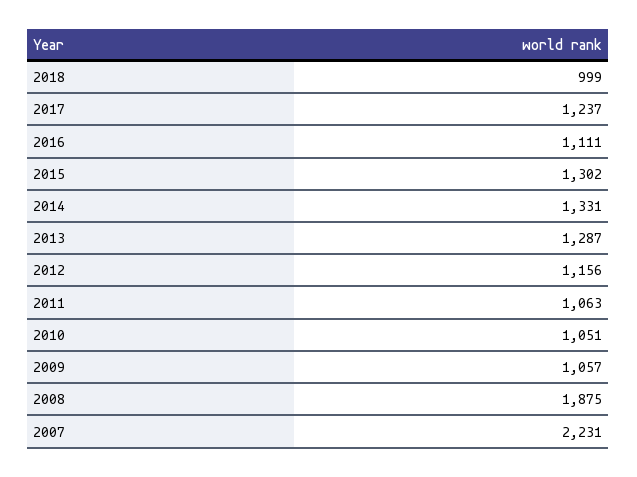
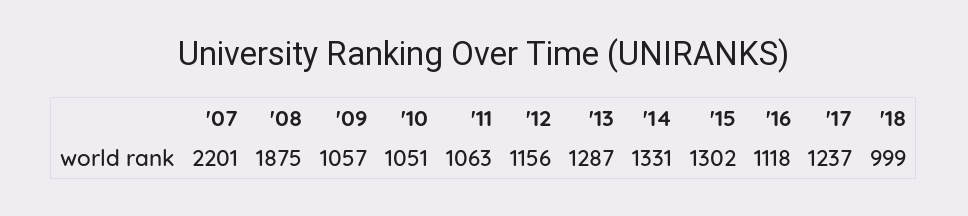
2016: 1111 -> 1118
2007: 2231 -> 2201

